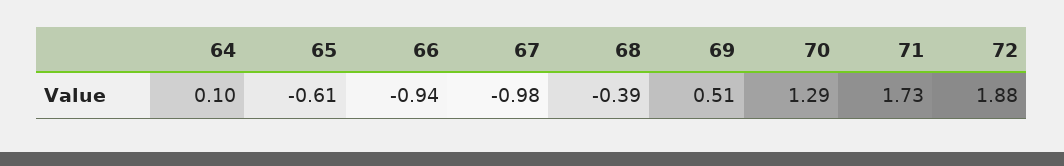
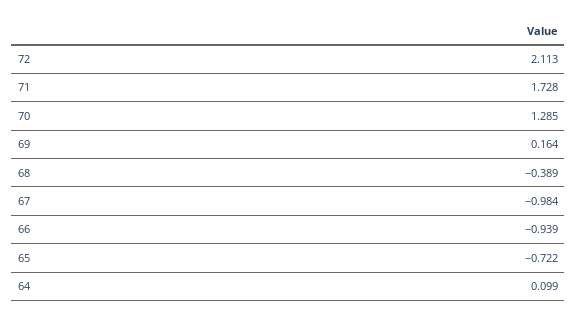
65: -0.61 -> -0.722
69: 0.51 -> 0.164
72: 1.88 -> 2.113

